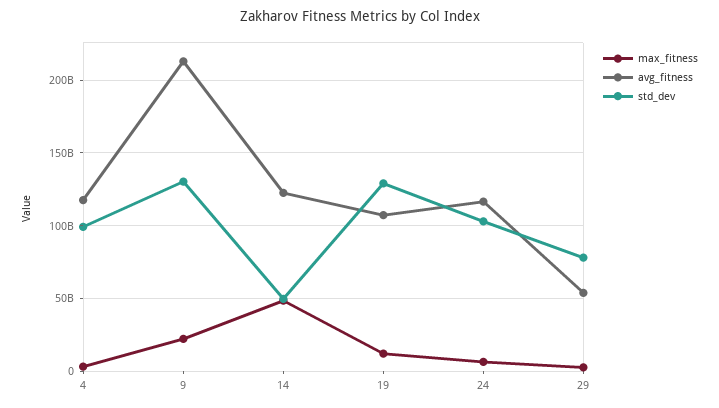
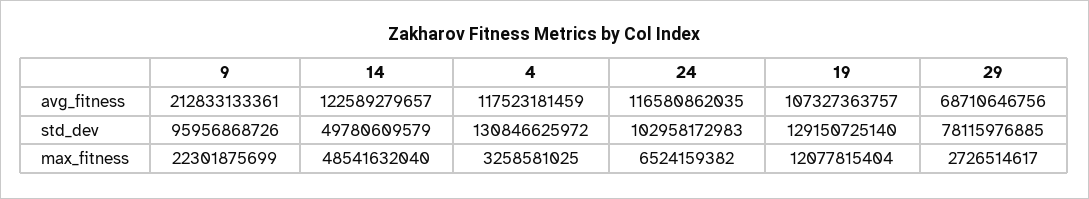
std_dev, 4: 100000000000 -> 130846625972
std_dev, 9: 130000000000 -> 95956868726
avg_fitness, 29: 55000000000 -> 68710646756

